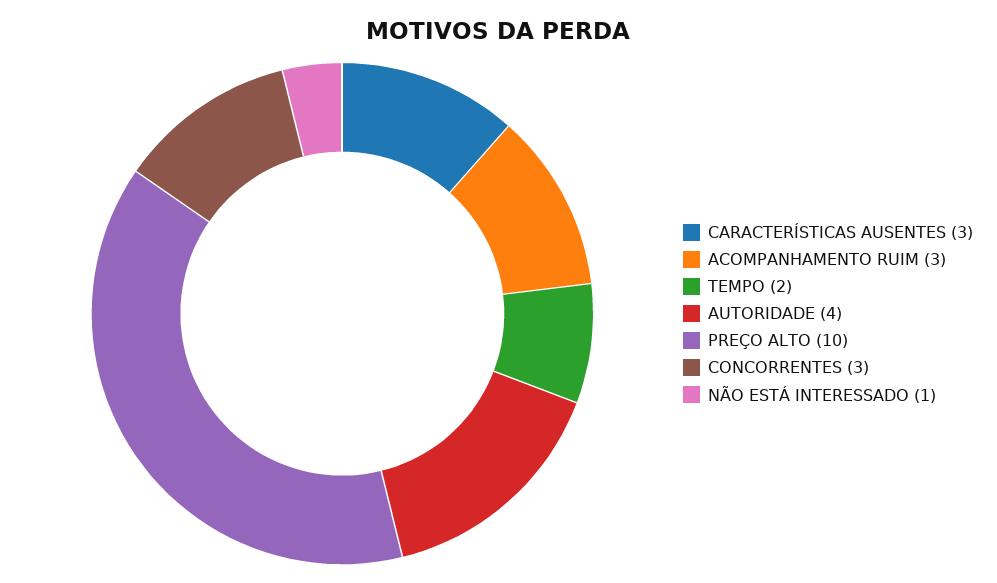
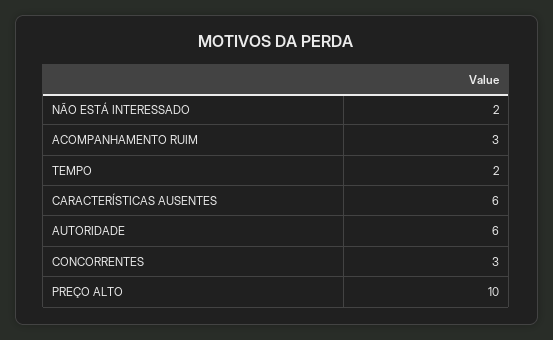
CARACTERÍSTICAS AUSENTES: 3 -> 6
AUTORIDADE: 4 -> 6
NÃO ESTÁ INTERESSADO: 1 -> 2

